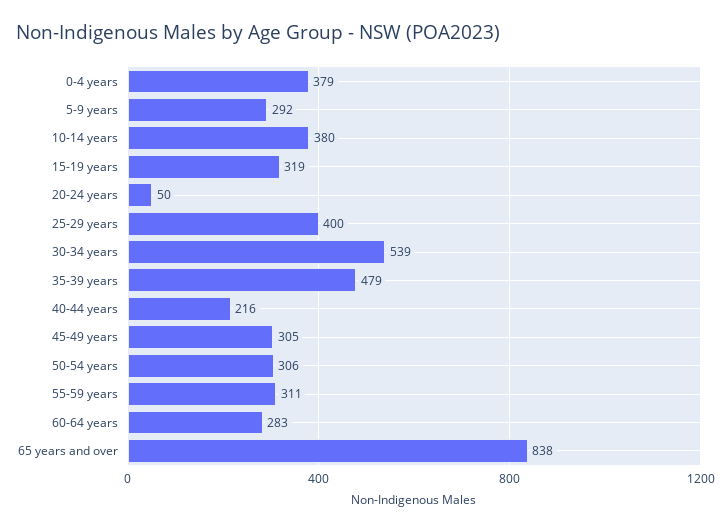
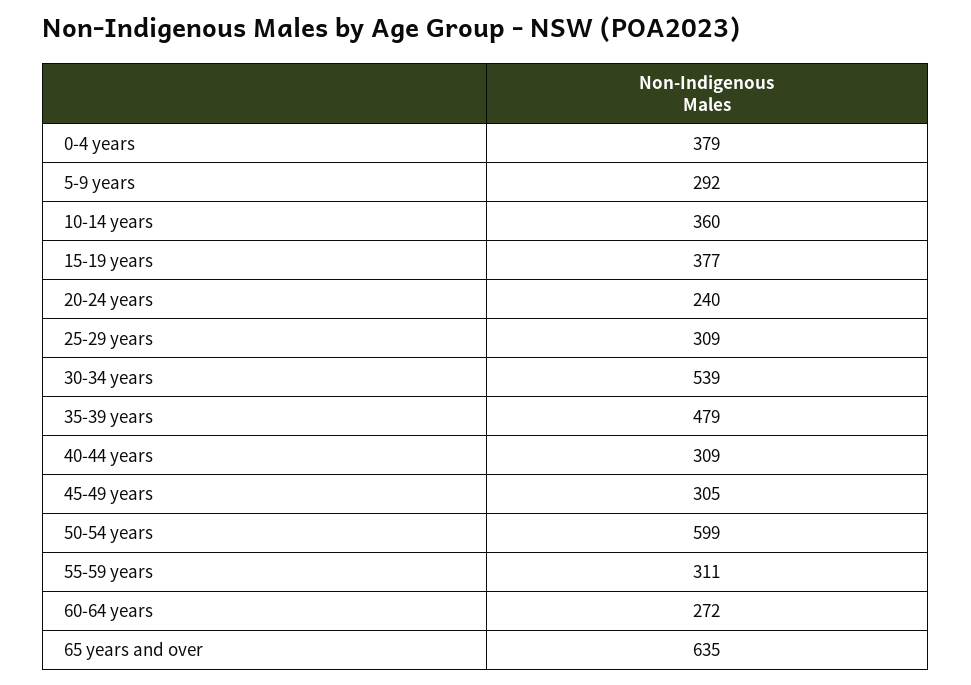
10-14 years: 380 -> 360
15-19 years: 319 -> 377
20-24 years: 50 -> 240
25-29 years: 400 -> 309
40-44 years: 216 -> 309
50-54 years: 306 -> 599
60-64 years: 283 -> 272
65 years and over: 838 -> 635

